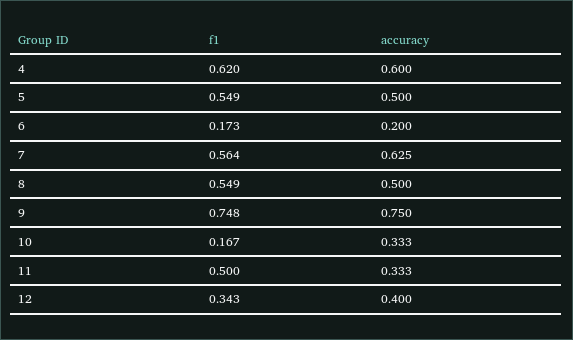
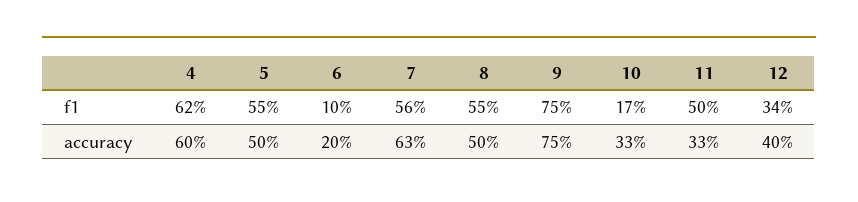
f1, 6: 0.173 -> 0.1

